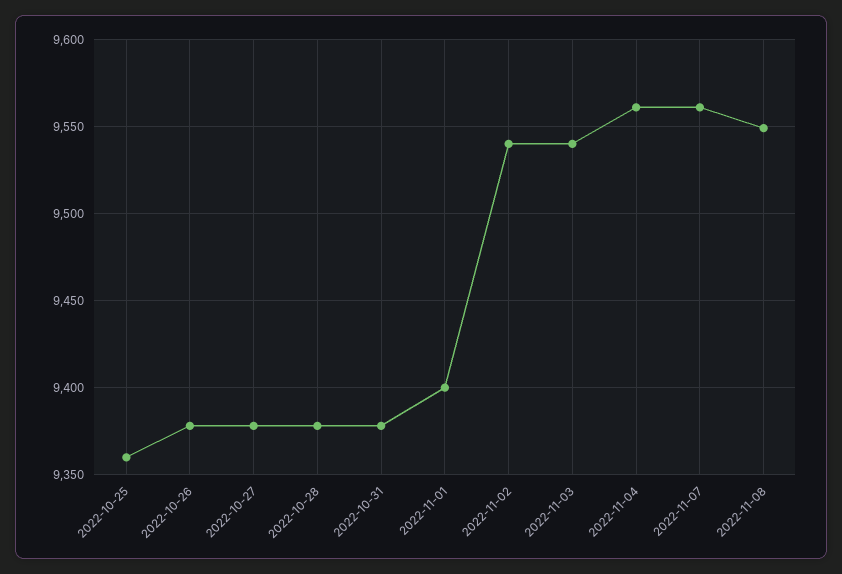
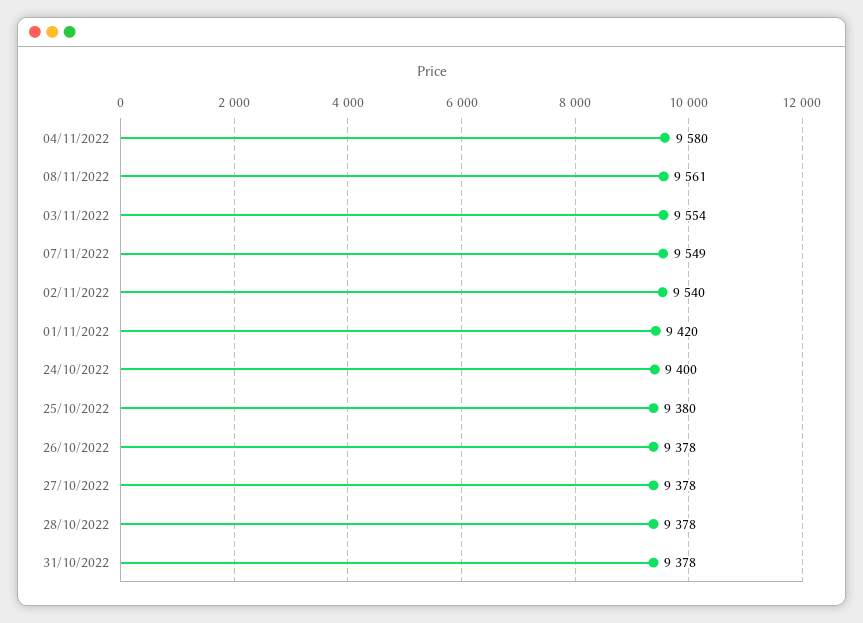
2022-10-25: 9360 -> 9380
2022-11-01: 9400 -> 9420
2022-11-03: 9540 -> 9554
2022-11-04: 9560 -> 9580
2022-11-07: 9560 -> 9549
2022-11-08: 9550 -> 9561
24/10/2022: none -> 9400

